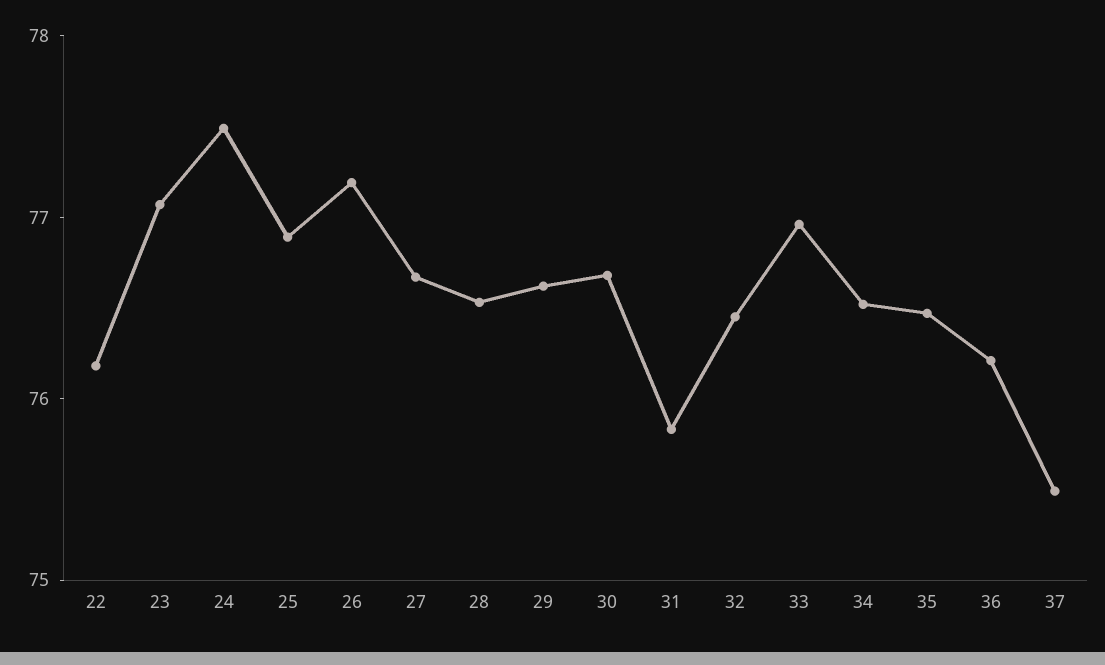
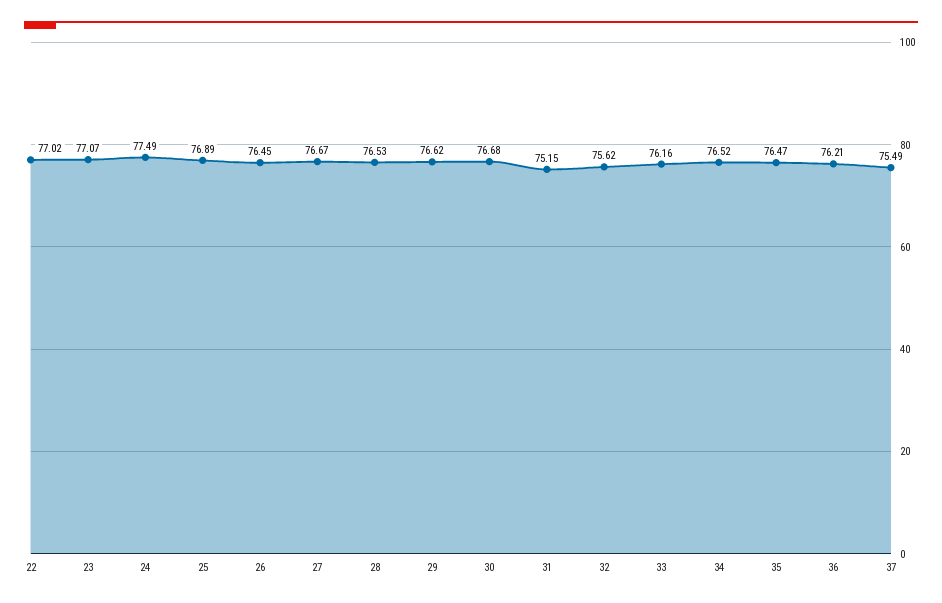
22: 76.2 -> 77.02
26: 77.2 -> 76.45
31: 75.8 -> 75.15
32: 76.4 -> 75.62
33: 77 -> 76.16

